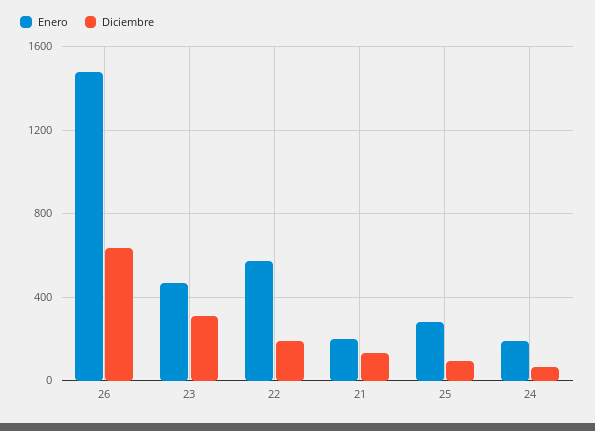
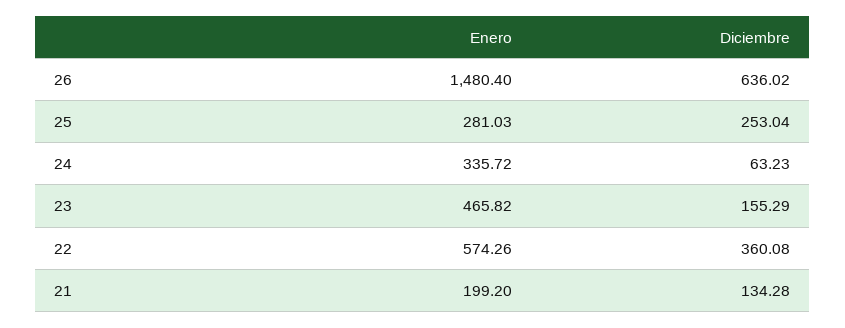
Diciembre, 23: 300 -> 155.29
Diciembre, 22: 200 -> 360.08
Diciembre, 25: 100 -> 253.04
Enero, 24: 200 -> 335.72

